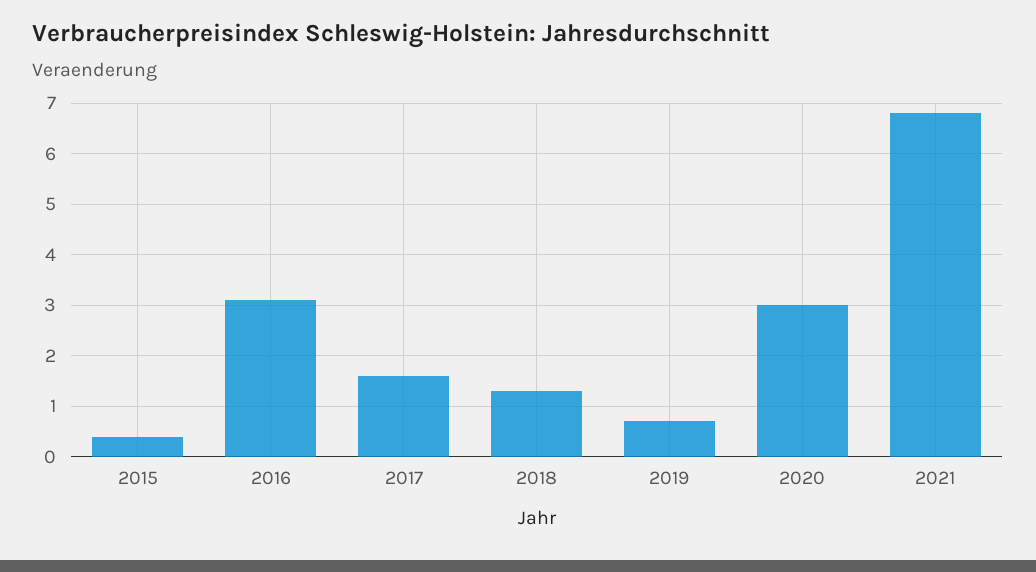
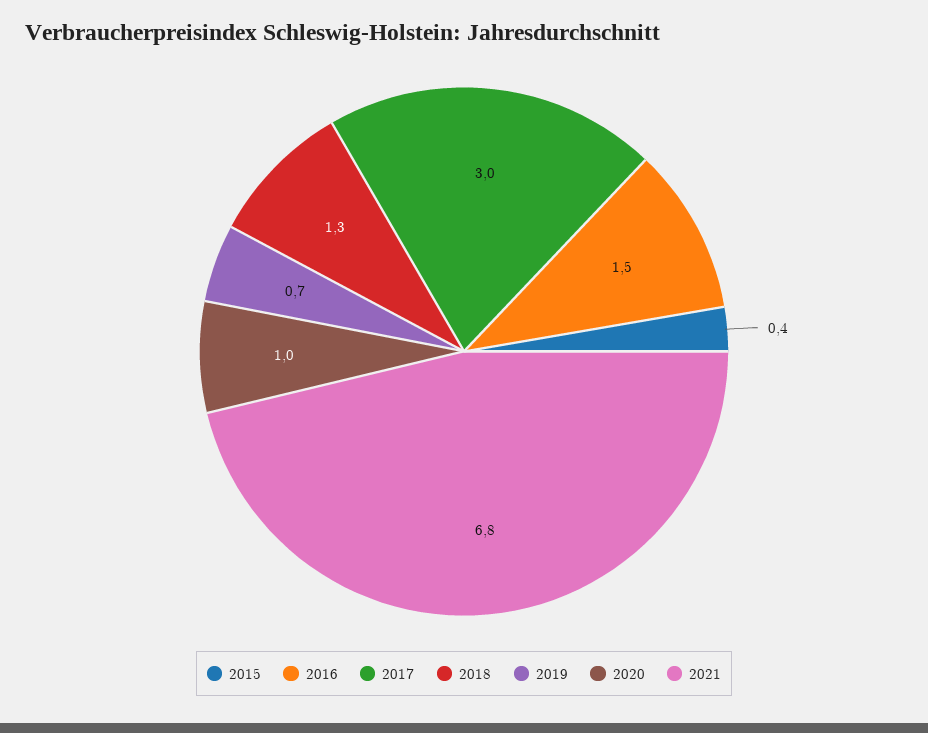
2016: 3 -> 1.5
2017: 1.5 -> 3
2020: 3 -> 1

